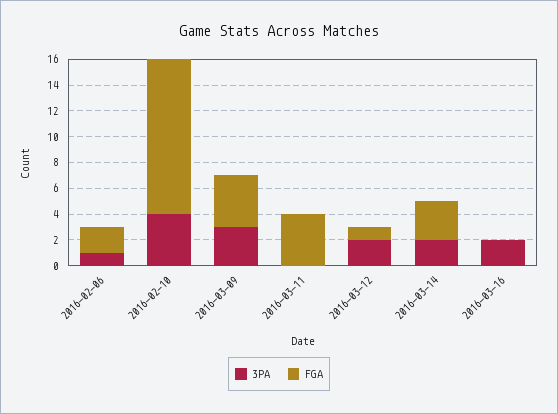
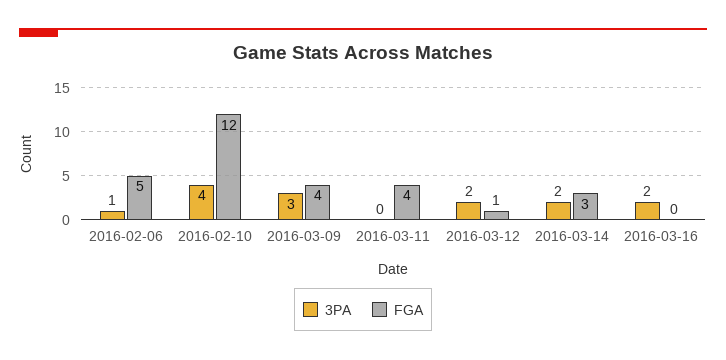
FGA, 2016-02-06: 2 -> 5

